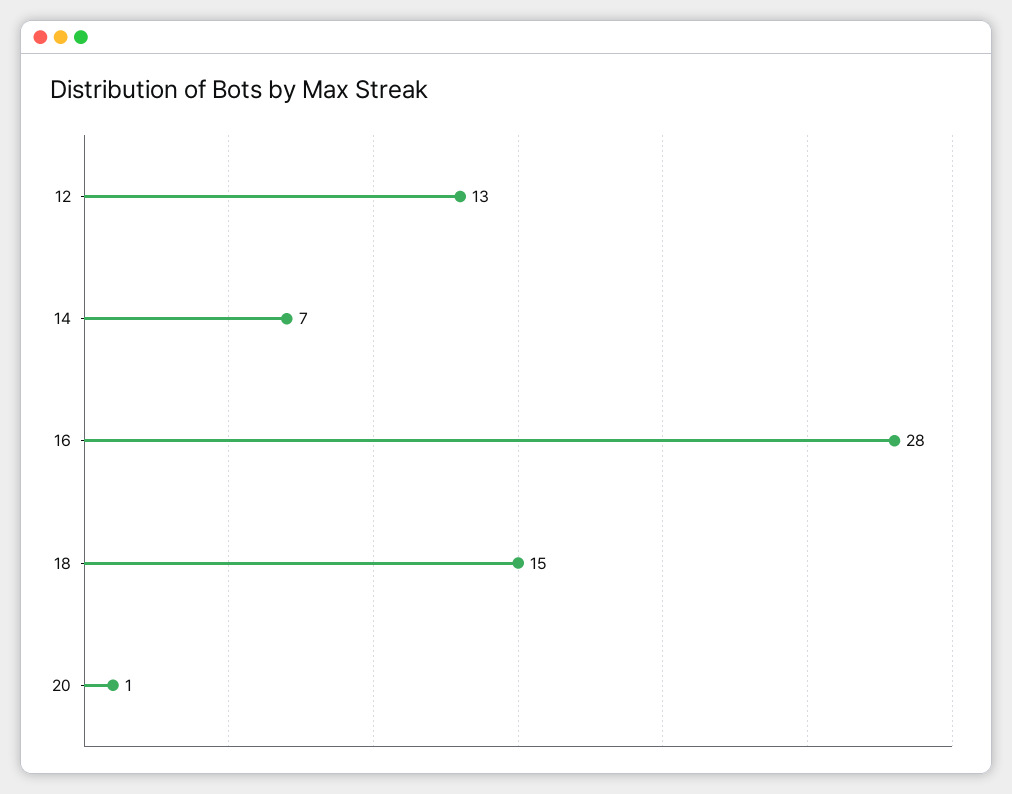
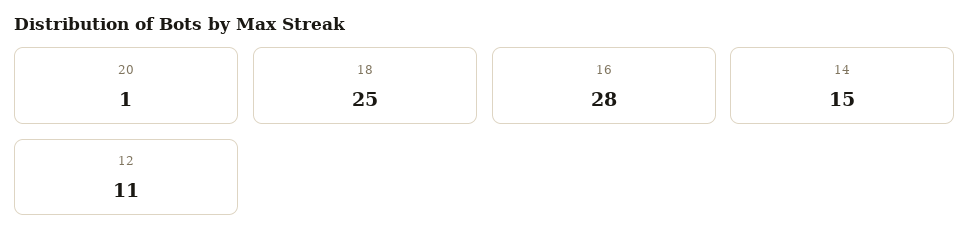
12: 13 -> 11
14: 7 -> 15
18: 15 -> 25

